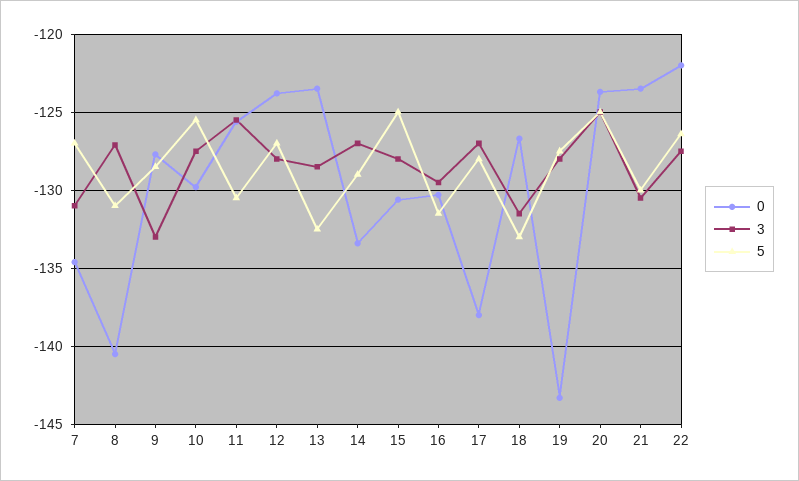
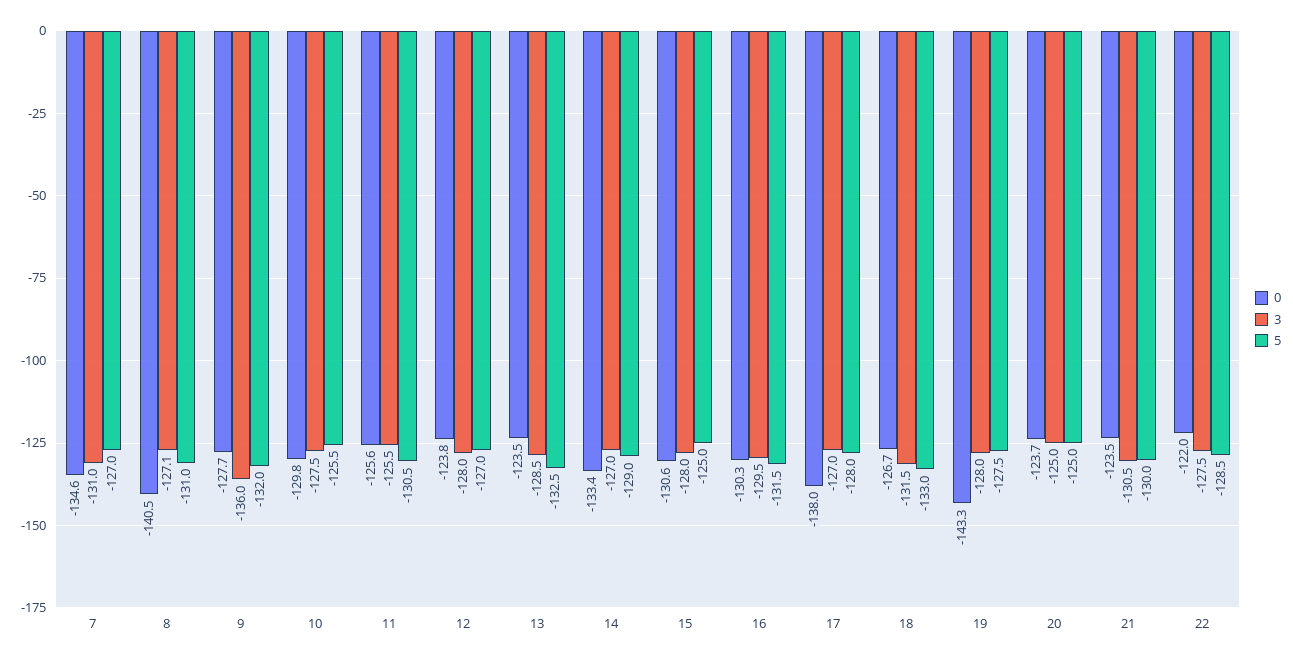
3, 9: -133 -> -136
5, 9: -128.5 -> -132
5, 22: -126.5 -> -128.5

